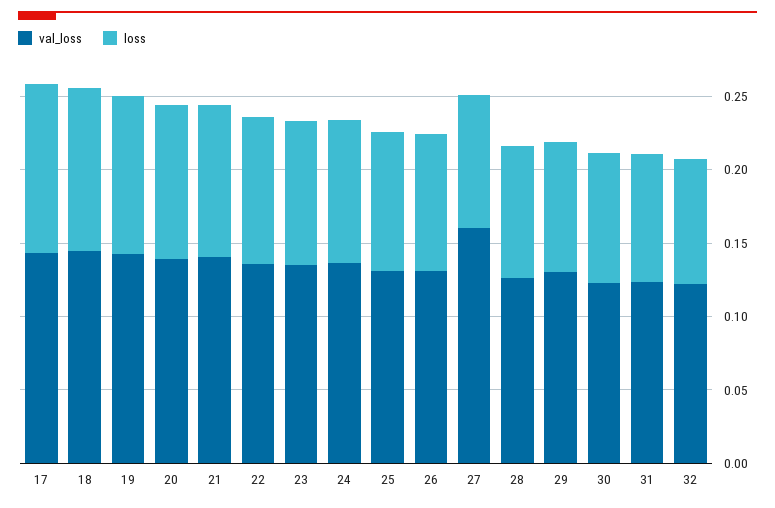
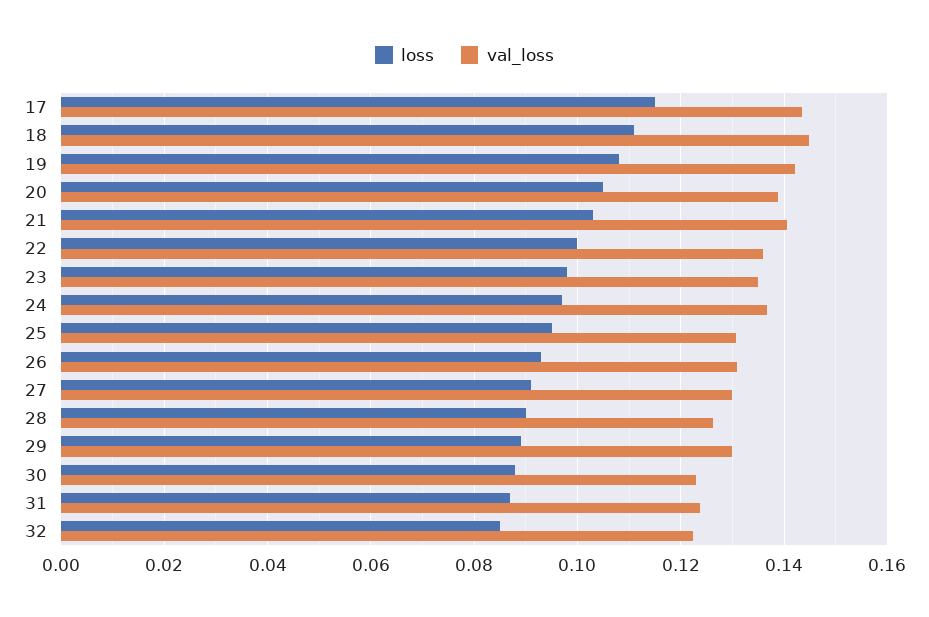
val_loss, 27: 0.16 -> 0.13

